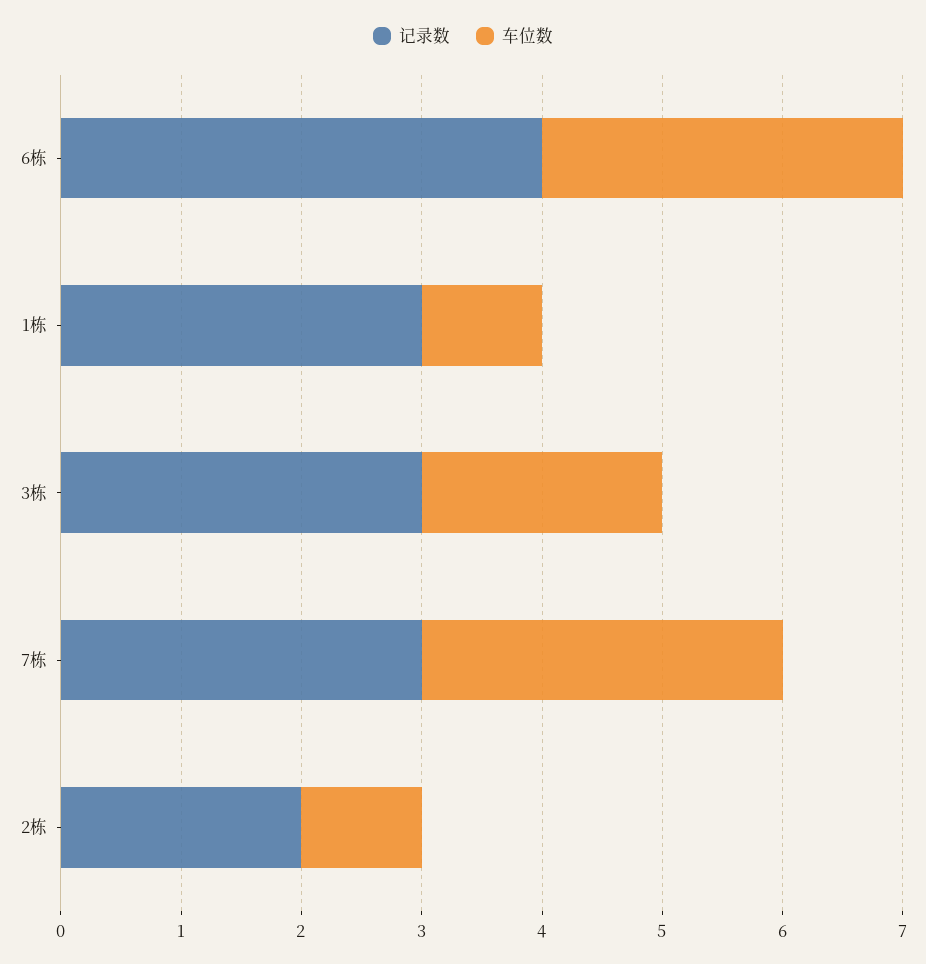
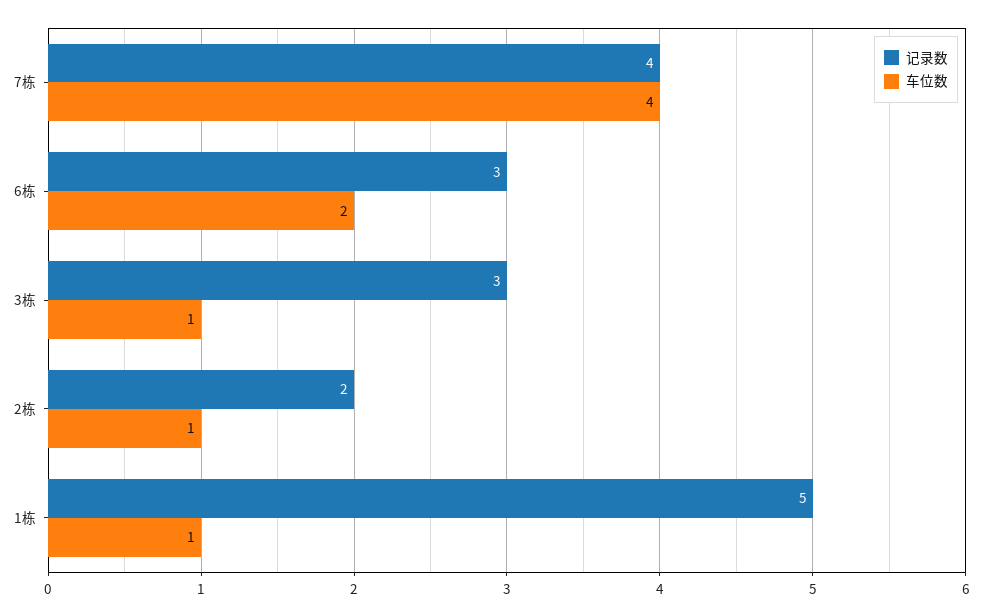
记录数, 6栋: 4 -> 3
车位数, 6栋: 3 -> 2
记录数, 1栋: 3 -> 5
车位数, 3栋: 2 -> 1
记录数, 7栋: 3 -> 4
车位数, 7栋: 3 -> 4

